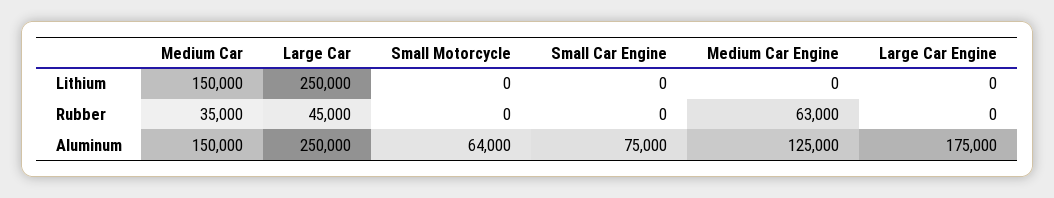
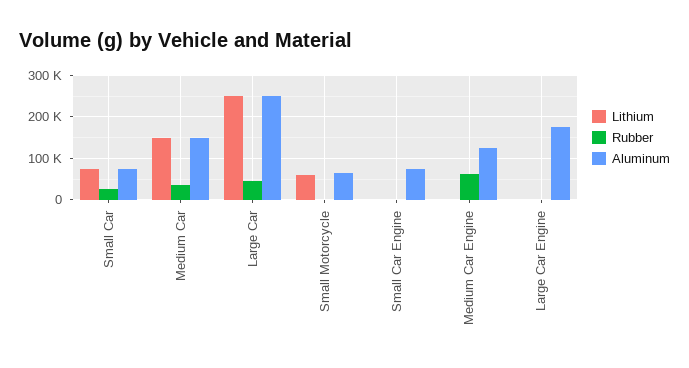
Lithium, Small Motorcycle: 0 -> 60000
Lithium, Small Car: none -> 80000
Rubber, Small Car: none -> 20000
Aluminum, Small Car: none -> 80000

